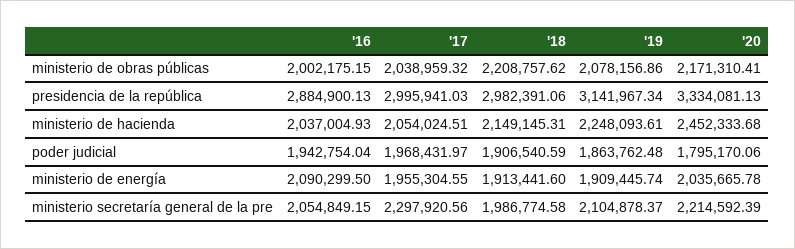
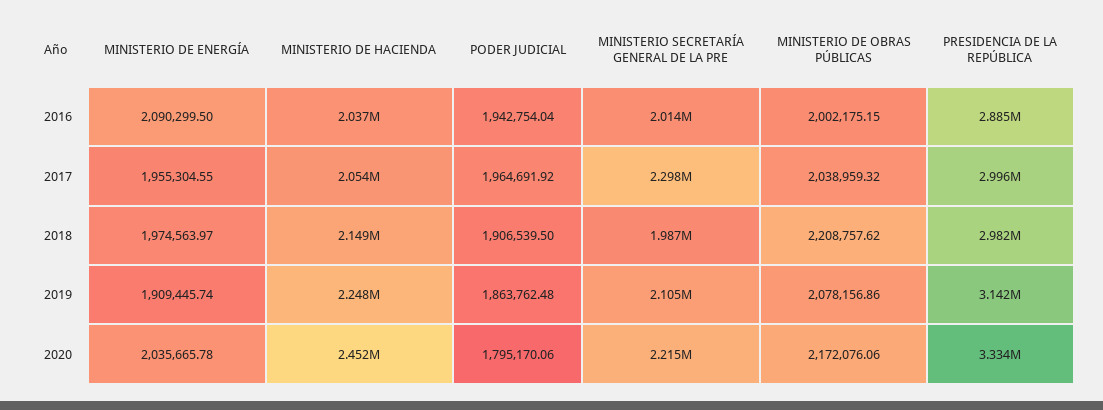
'20, ministerio de obras públicas: 2171310.41 -> 2172076.06
'17, poder judicial: 1968431.97 -> 1964691.92
'18, poder judicial: 1906540.59 -> 1906539.5
'18, ministerio de energía: 1913441.6 -> 1974563.97
'16, ministerio secretaría general de la pre: 2054849.15 -> 2014000

